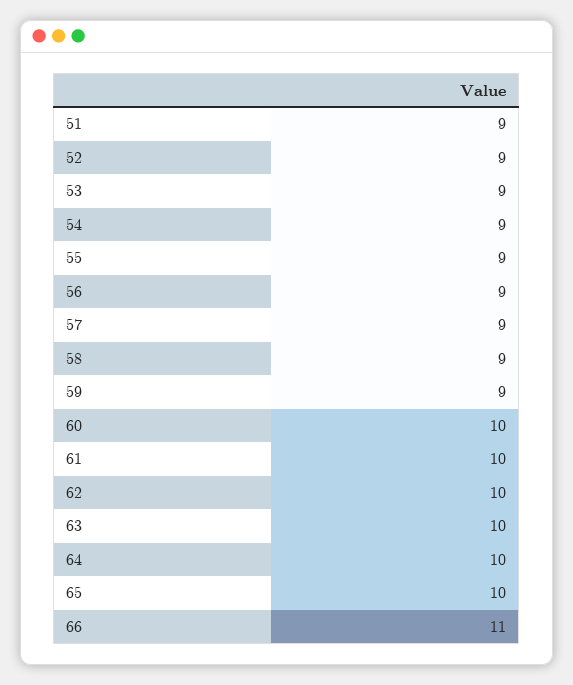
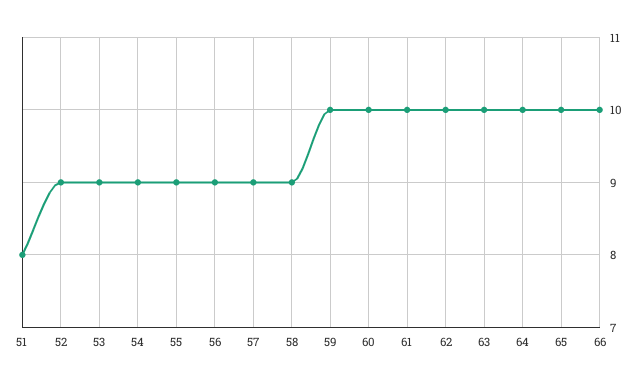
51: 9 -> 8
59: 9 -> 10
66: 11 -> 10

